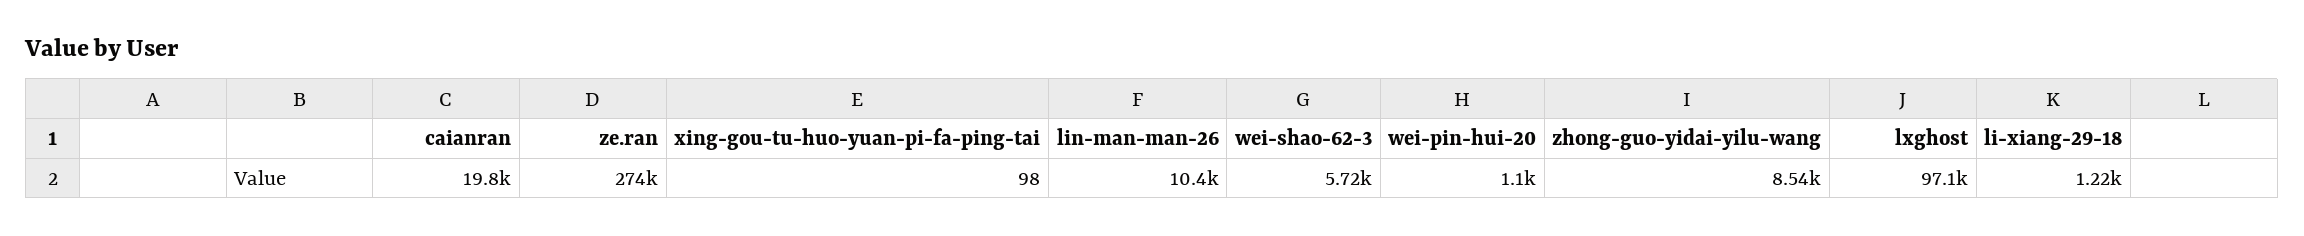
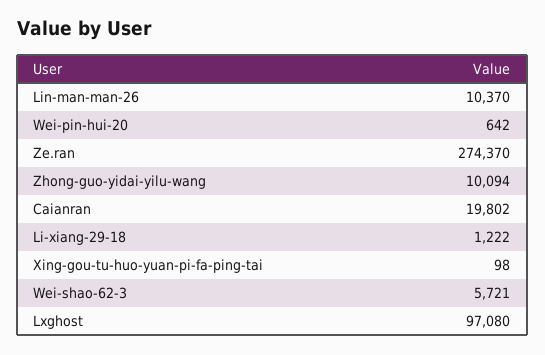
wei-pin-hui-20: 1100 -> 642
zhong-guo-yidai-yilu-wang: 8540 -> 10094

